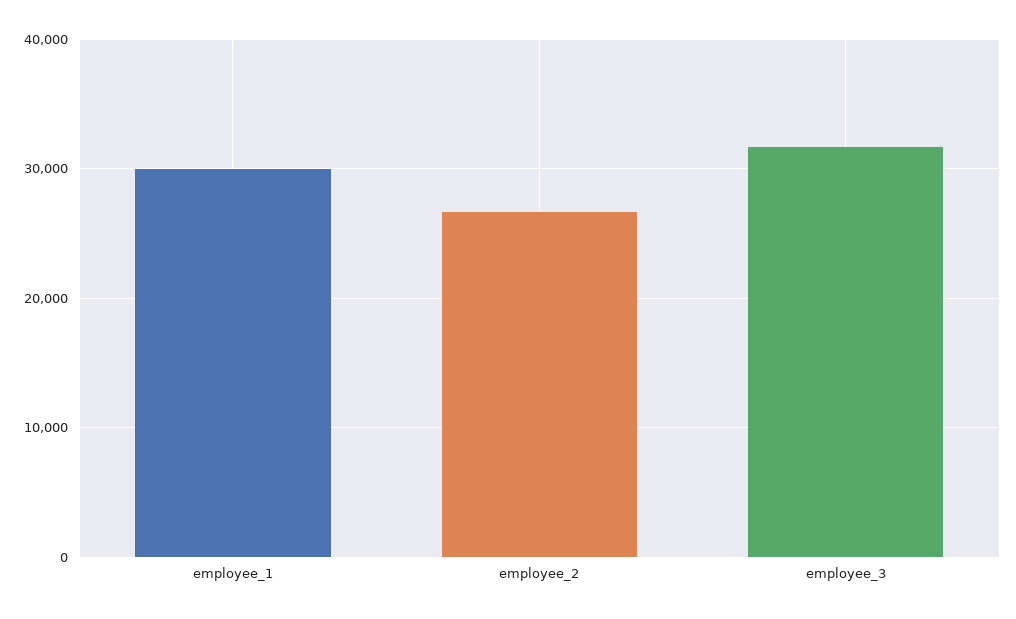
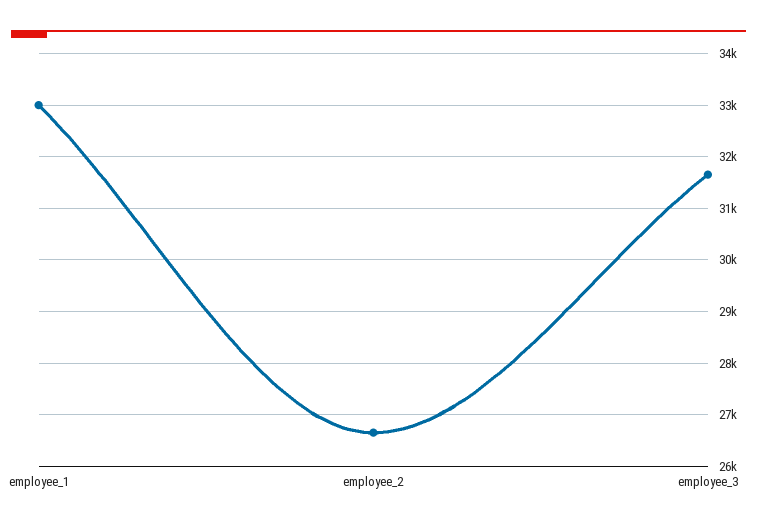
employee_1: 30000 -> 33000

